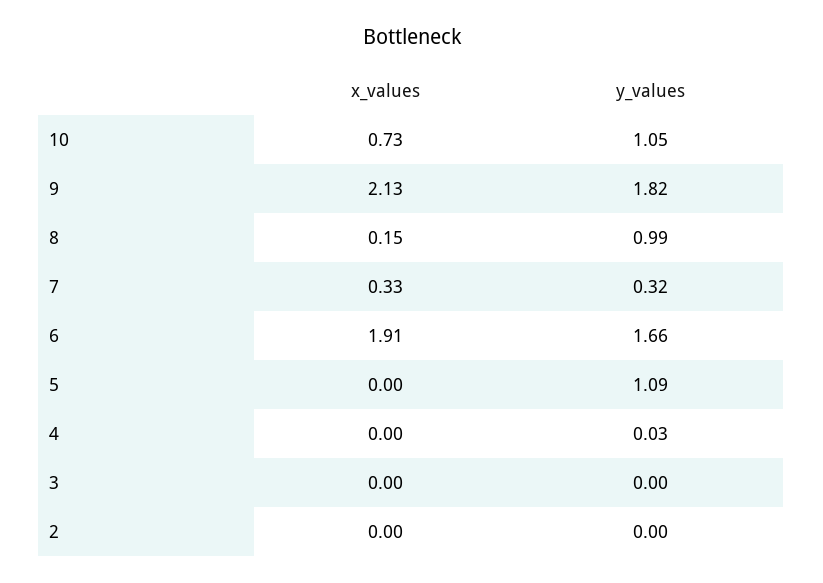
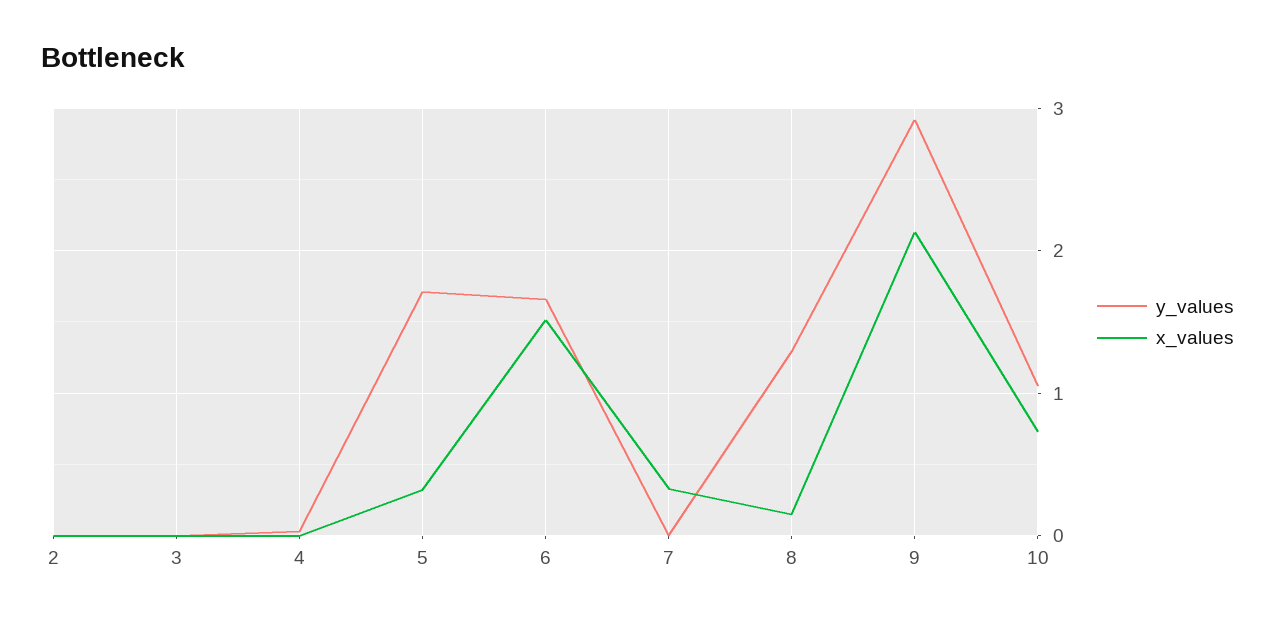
y_values, 9: 1.82 -> 2.9
y_values, 8: 0.99 -> 1.3
y_values, 7: 0.32 -> 0
x_values, 6: 1.91 -> 1.5
x_values, 5: 0 -> 0.3
y_values, 5: 1.09 -> 1.7

